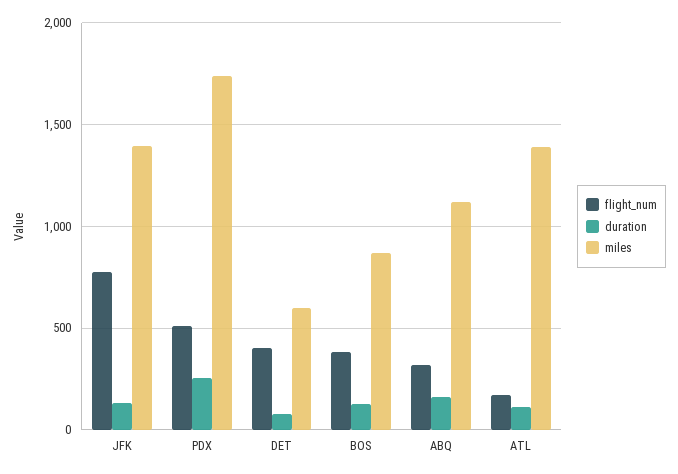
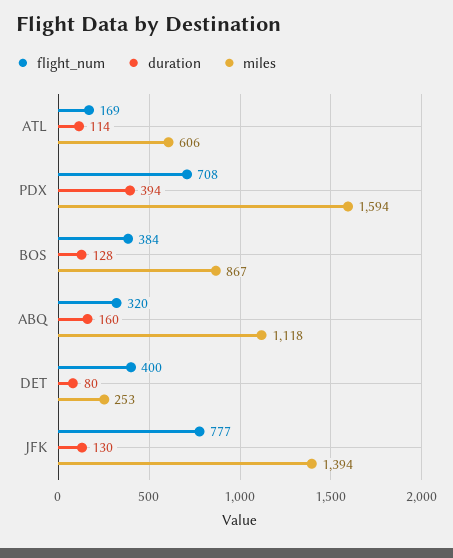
flight_num, PDX: 500 -> 708
duration, PDX: 250 -> 394
miles, PDX: 1750 -> 1594
miles, DET: 600 -> 253
miles, ATL: 1400 -> 606

